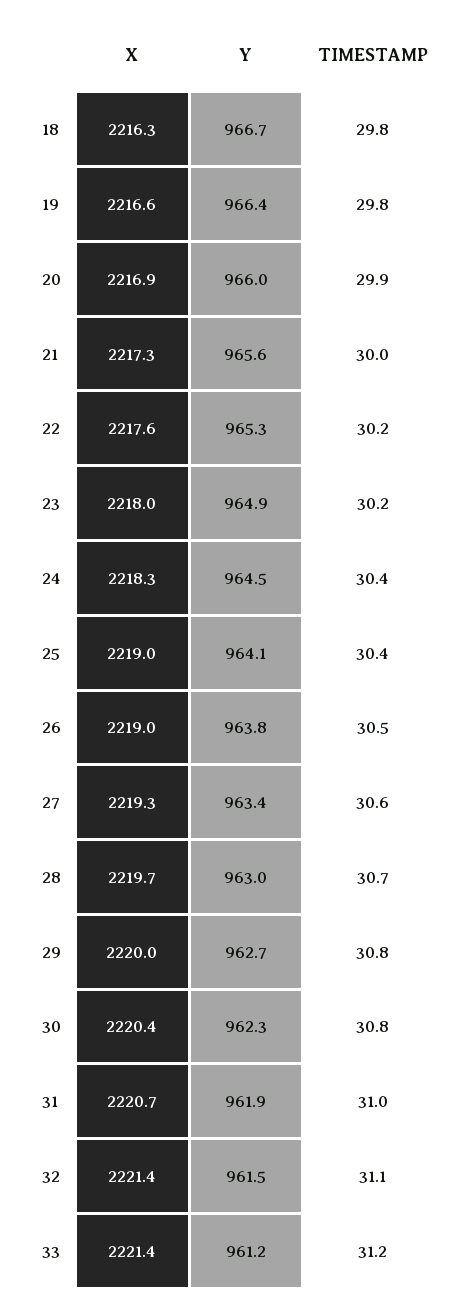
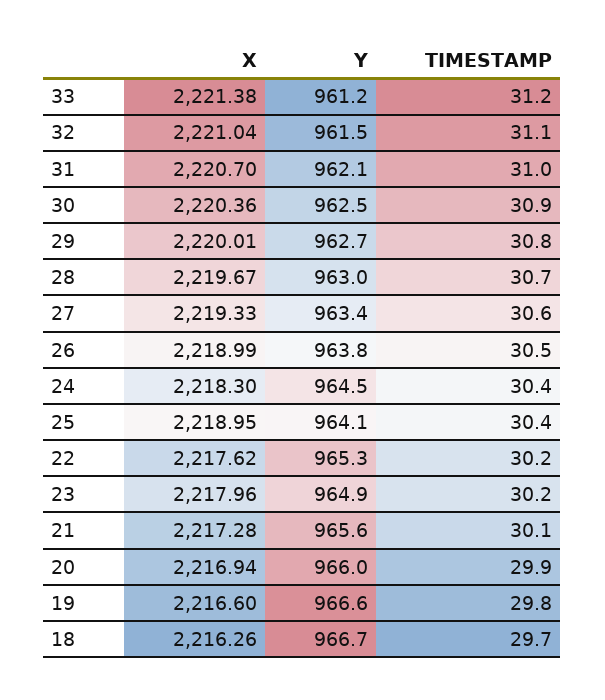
TIMESTAMP, 18: 29.8 -> 29.7
Y, 19: 966.4 -> 966.6
TIMESTAMP, 21: 30 -> 30.1
Y, 30: 962.3 -> 962.5
TIMESTAMP, 30: 30.8 -> 30.9
Y, 31: 961.9 -> 962.1
X, 32: 2221.4 -> 2221.04

